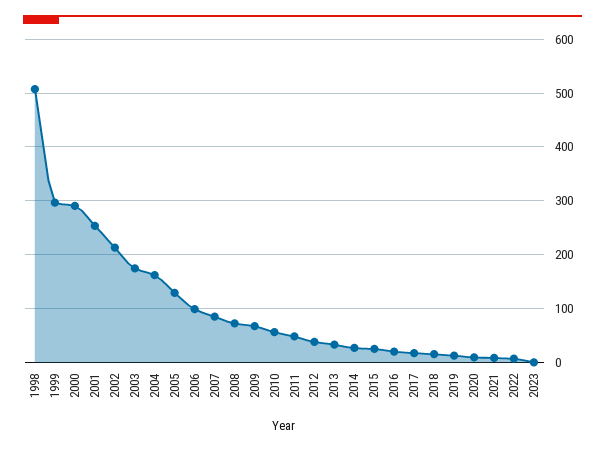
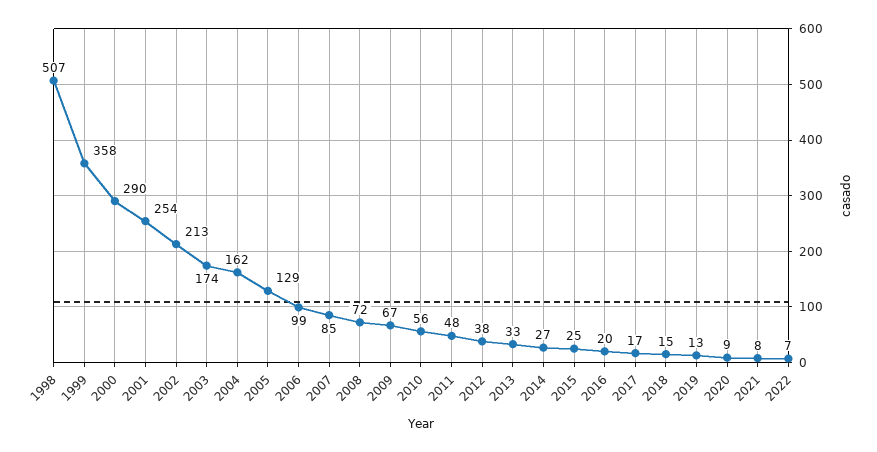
1999: 300 -> 358
2023: 0 -> none

